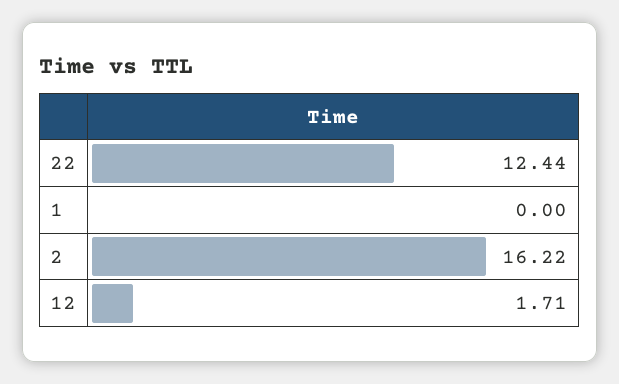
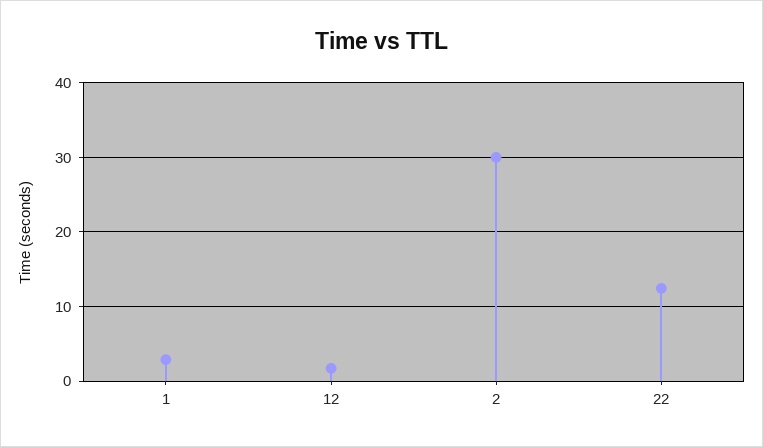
1: 0 -> 3
2: 16.22 -> 30

